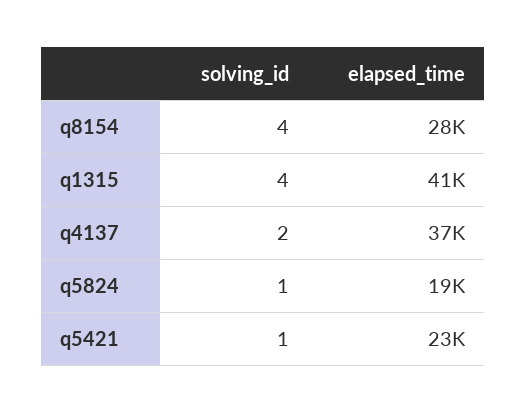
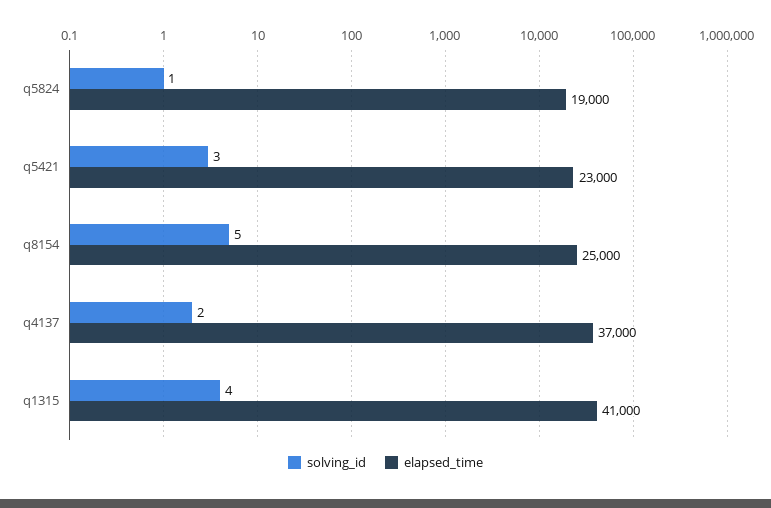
solving_id, q8154: 4 -> 5
elapsed_time, q8154: 28000 -> 25000
solving_id, q5421: 1 -> 3

